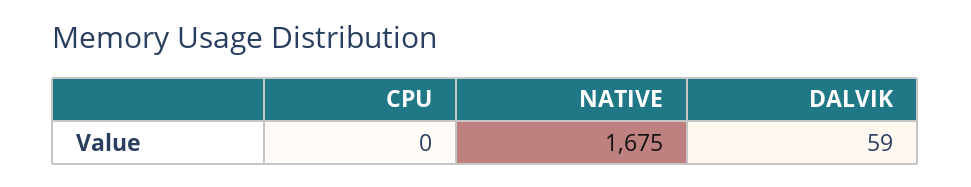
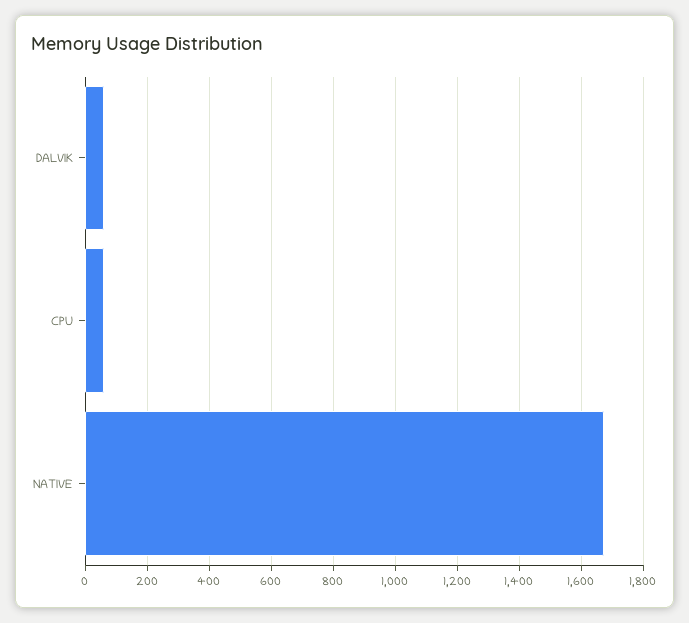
CPU: 0 -> 60

